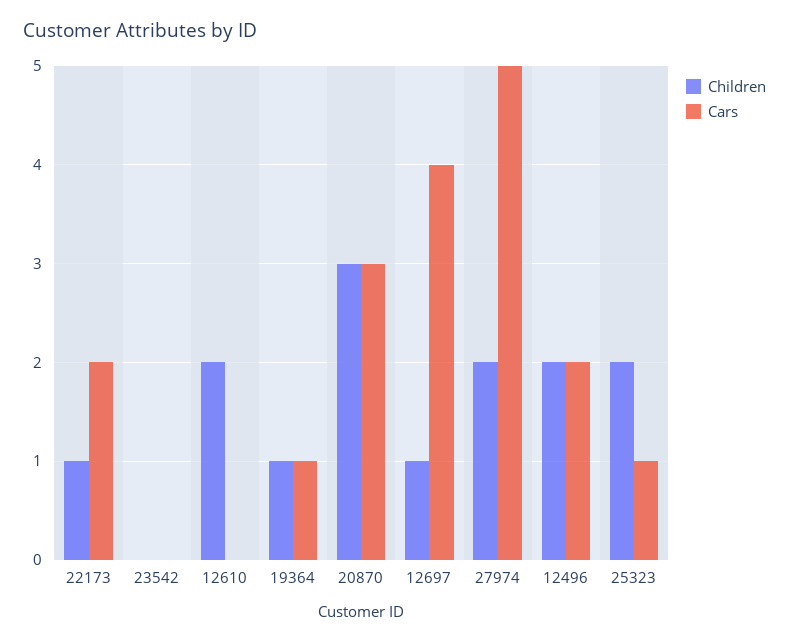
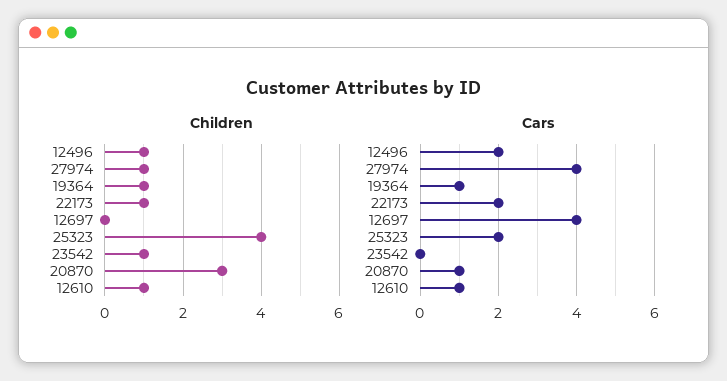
Children, 23542: 0 -> 1
Children, 12610: 2 -> 1
Cars, 12610: 0 -> 1
Cars, 20870: 3 -> 1
Children, 12697: 1 -> 0
Children, 27974: 2 -> 1
Cars, 27974: 5 -> 4
Children, 12496: 2 -> 1
Children, 25323: 2 -> 4
Cars, 25323: 1 -> 2

